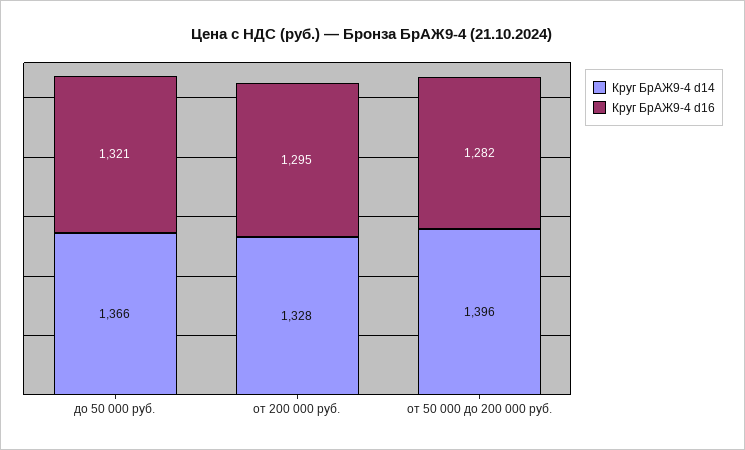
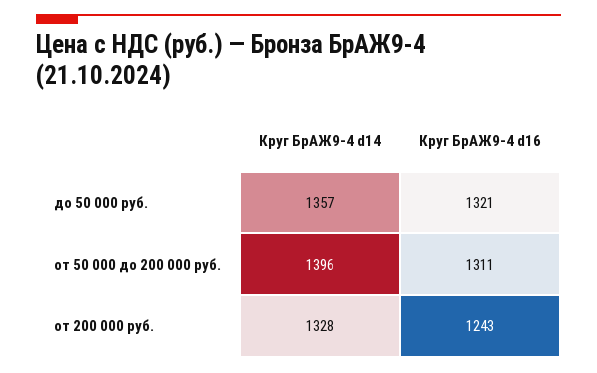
Круг БрАЖ9-4 d14, до 50 000 руб.: 1366 -> 1357
Круг БрАЖ9-4 d16, от 200 000 руб.: 1295 -> 1243
Круг БрАЖ9-4 d16, от 50 000 до 200 000 руб.: 1282 -> 1311

